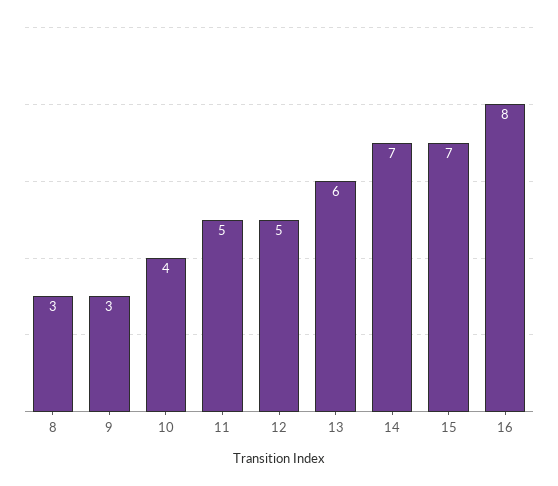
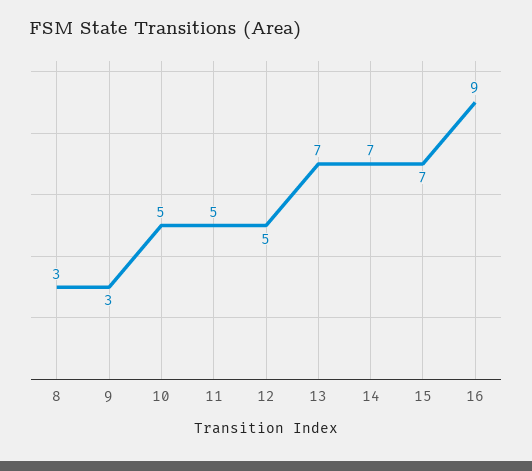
10: 4 -> 5
13: 6 -> 7
16: 8 -> 9

